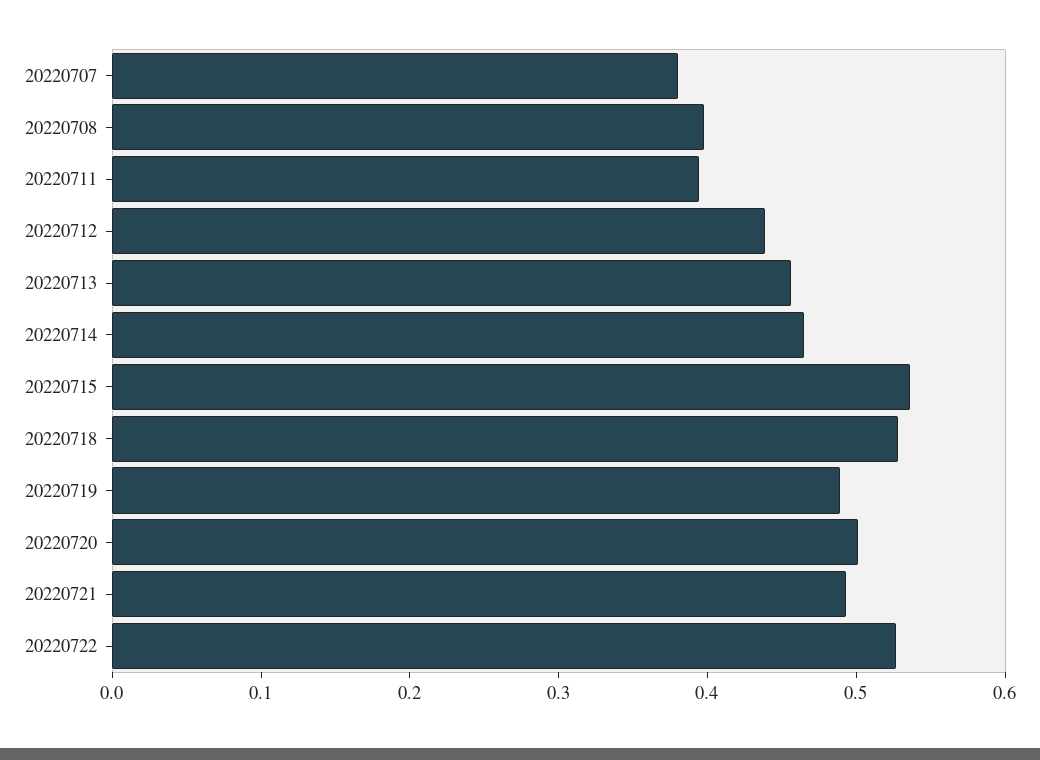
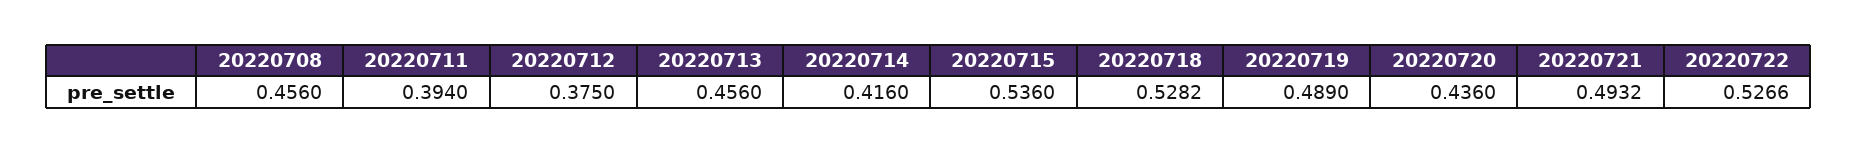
20220707: 0.38 -> none
20220708: 0.4 -> 0.456
20220712: 0.44 -> 0.375
20220714: 0.46 -> 0.416
20220720: 0.5 -> 0.436

